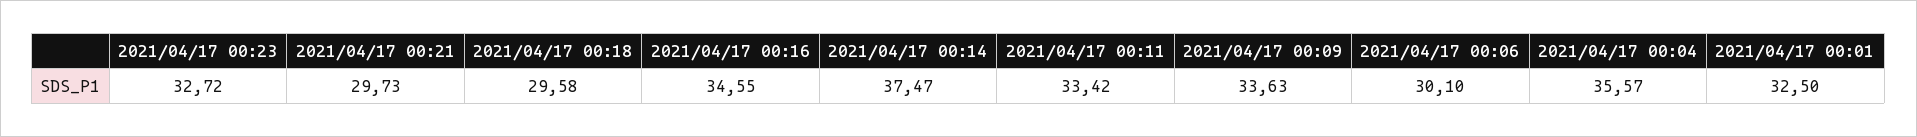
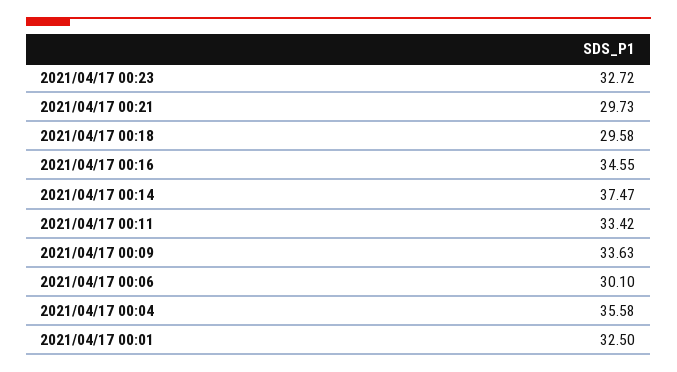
2021/04/17 00:04: 35.57 -> 35.58

